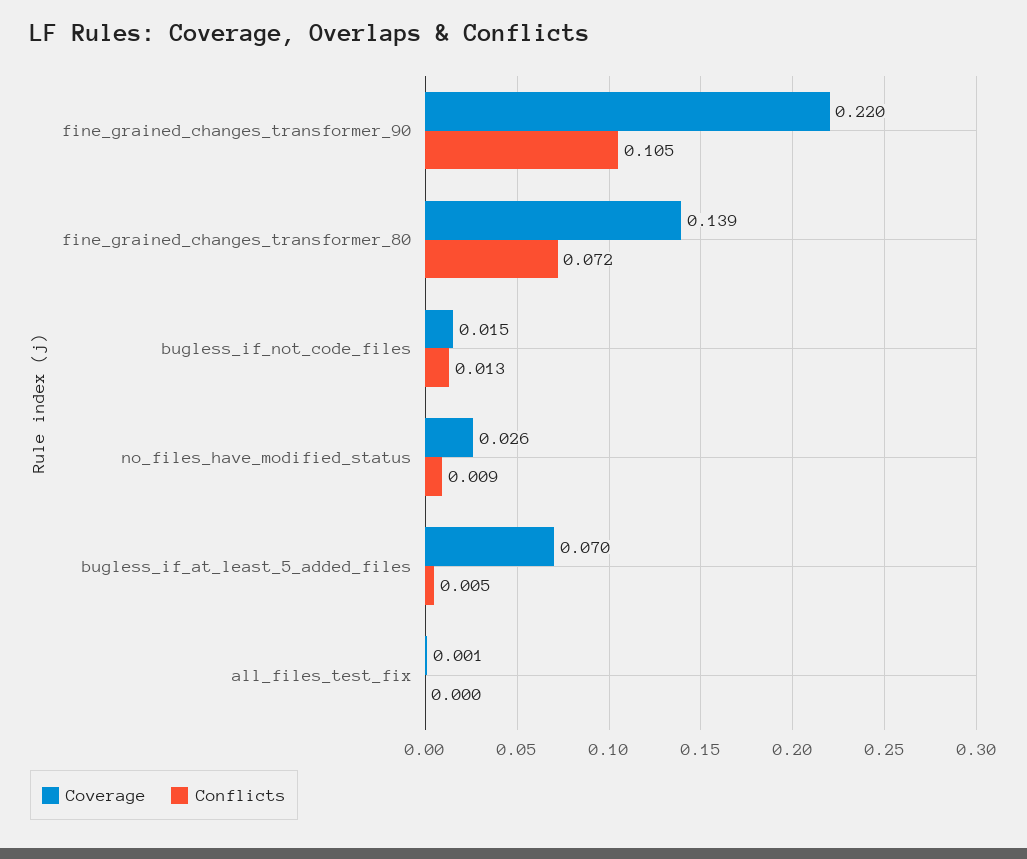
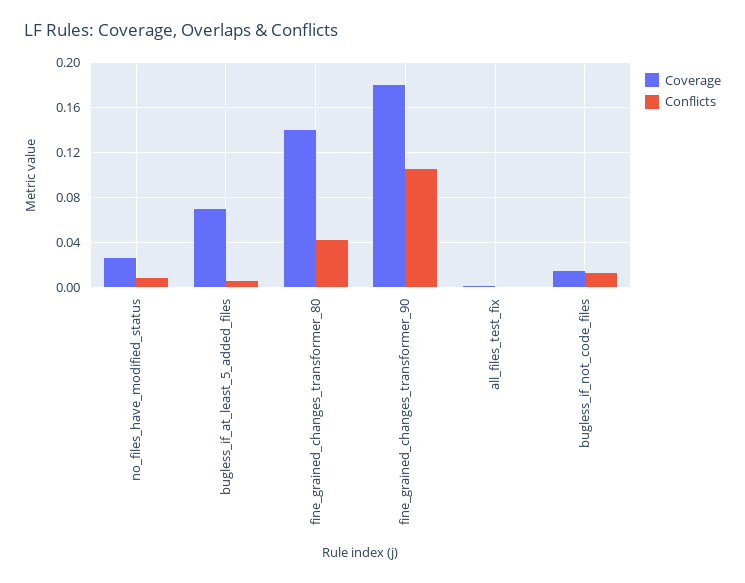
Coverage, fine_grained_changes_transformer_90: 0.22 -> 0.18
Conflicts, fine_grained_changes_transformer_80: 0.072 -> 0.04

